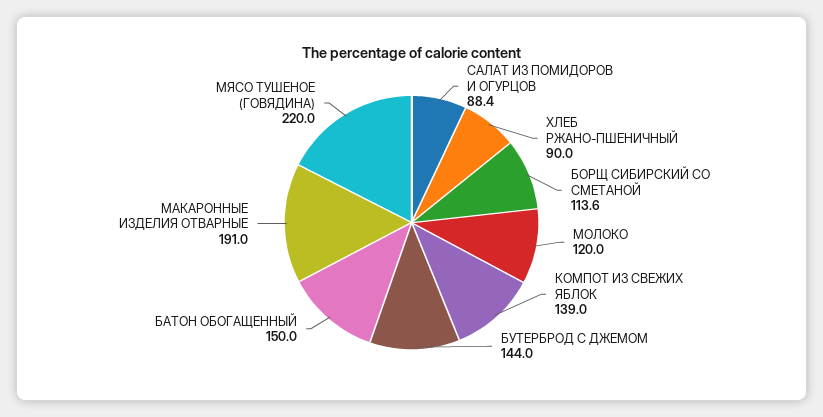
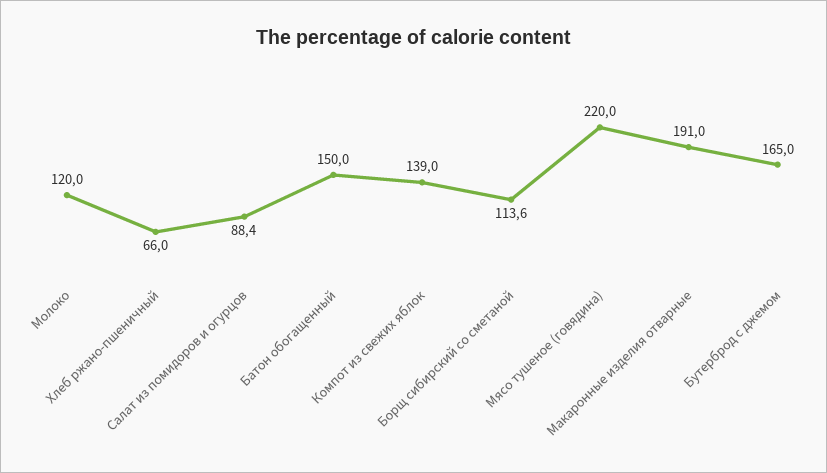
ХЛЕБ РЖАНО-ПШЕНИЧНЫЙ: 90 -> 66
БУТЕРБРОД С ДЖЕМОМ: 144 -> 165

